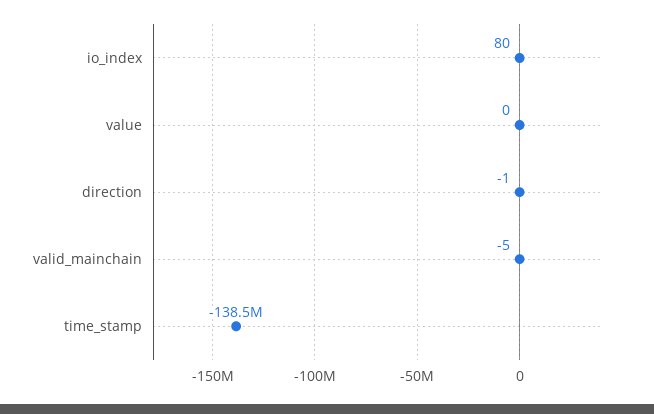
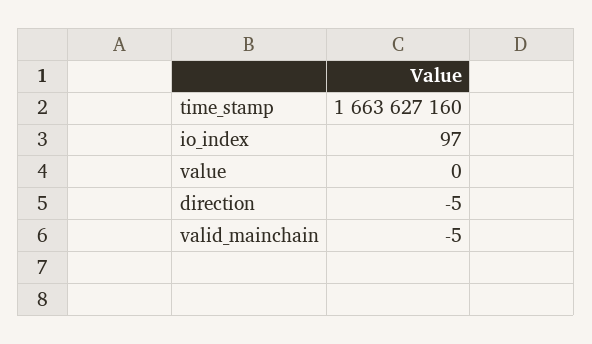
io_index: 80 -> 97
direction: -1 -> -5
time_stamp: -138500000 -> 1663627160

